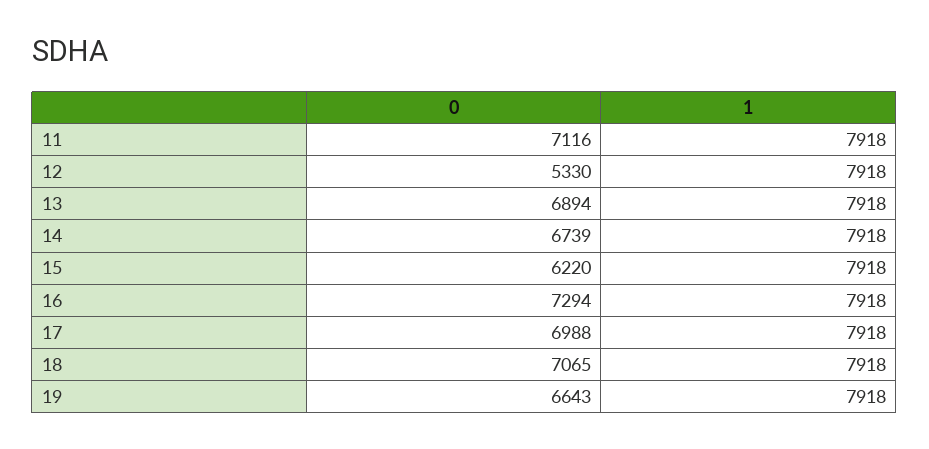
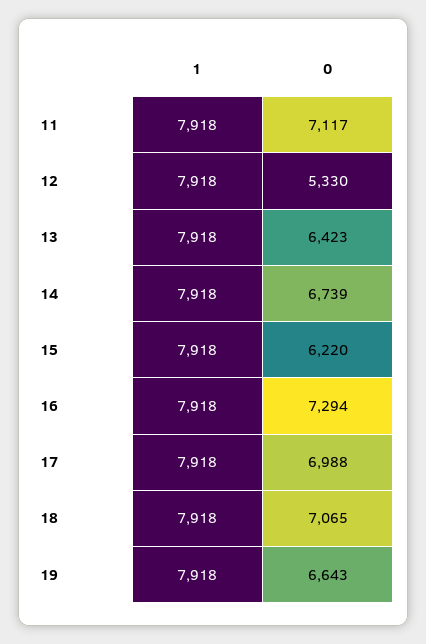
0, 11: 7116 -> 7117
0, 13: 6894 -> 6423

